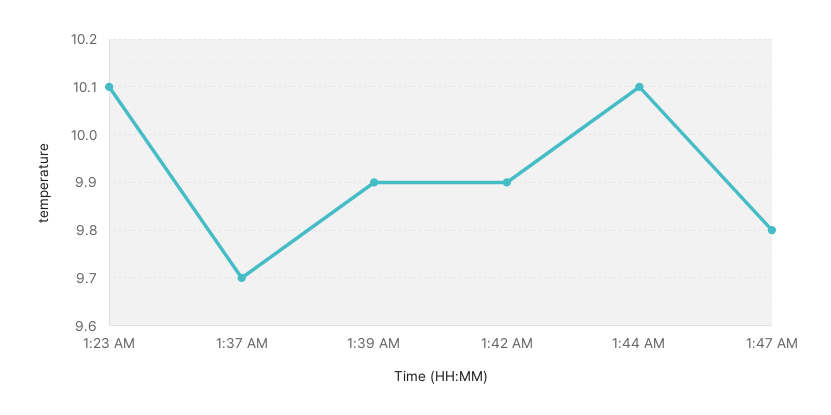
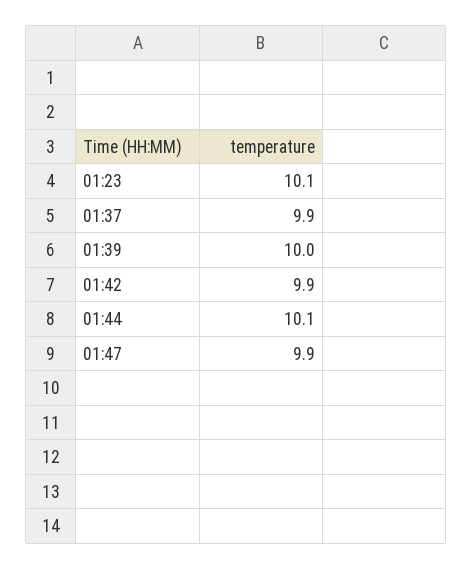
1:37 AM: 9.7 -> 9.9
1:39 AM: 9.9 -> 10
1:47 AM: 9.8 -> 9.9

